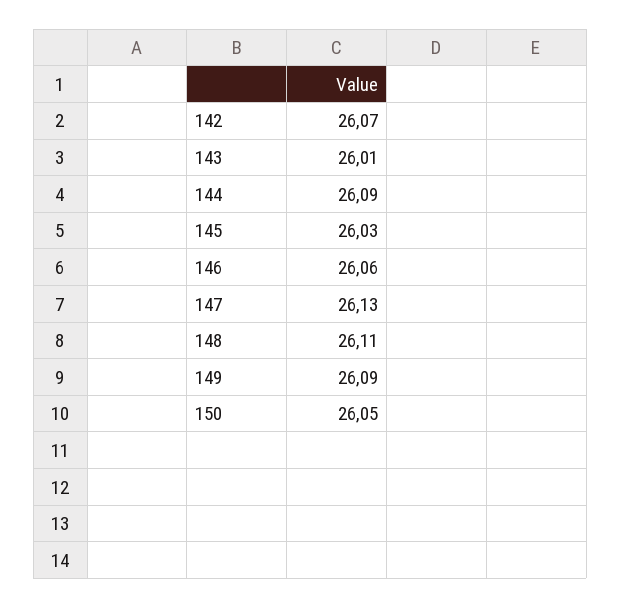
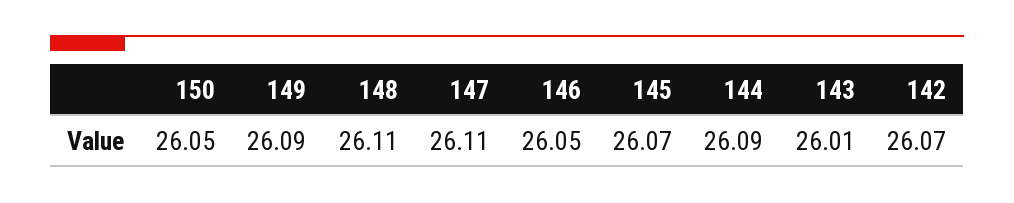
145: 26.03 -> 26.07
146: 26.06 -> 26.05
147: 26.13 -> 26.11

